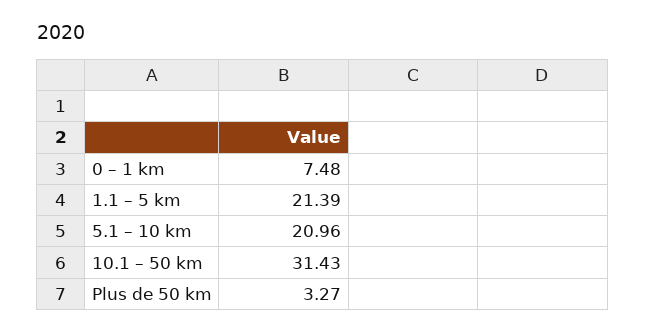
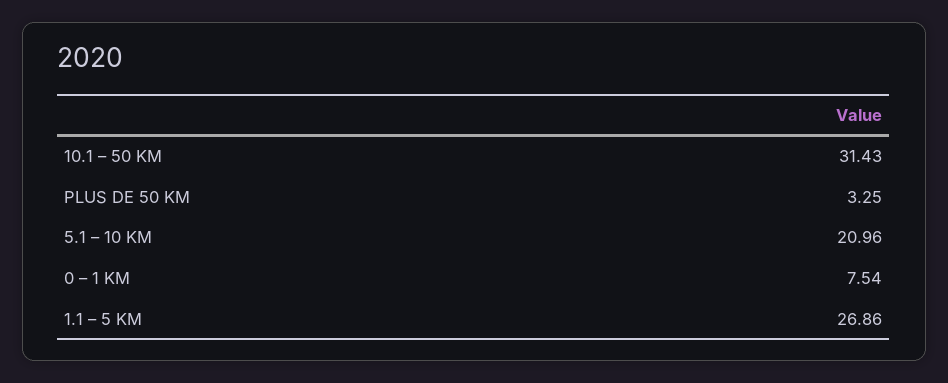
0 – 1 km: 7.48 -> 7.54
1.1 – 5 km: 21.39 -> 26.86
Plus de 50 km: 3.27 -> 3.25

